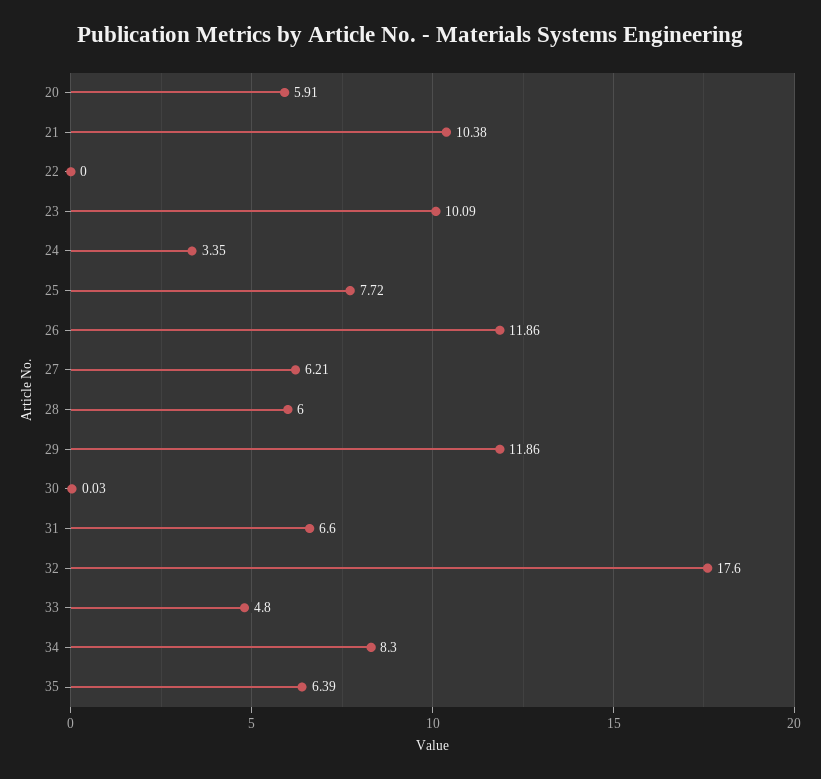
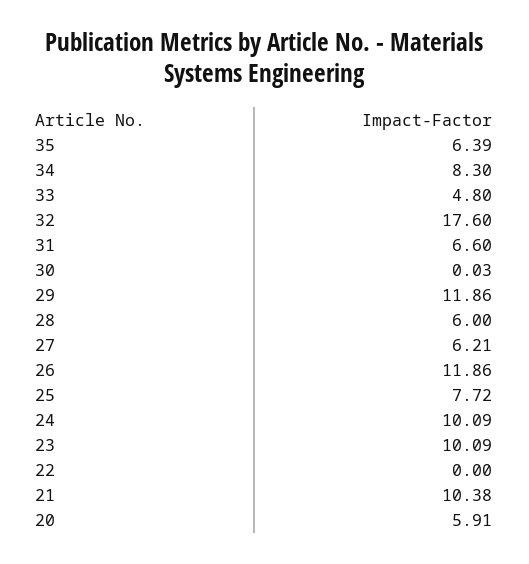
24: 3.35 -> 10.09

